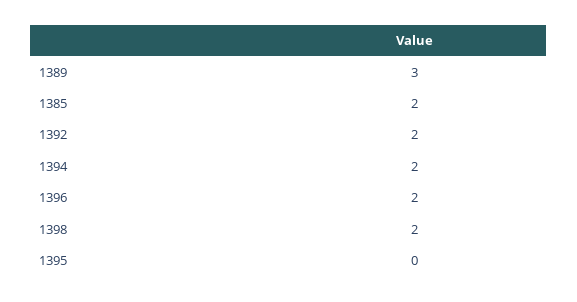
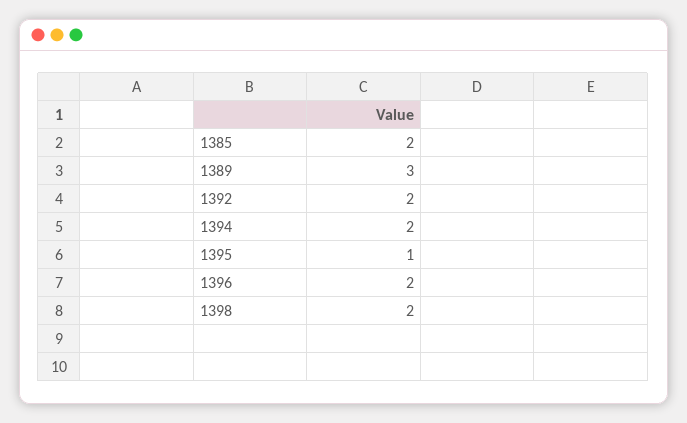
1395: 0 -> 1

